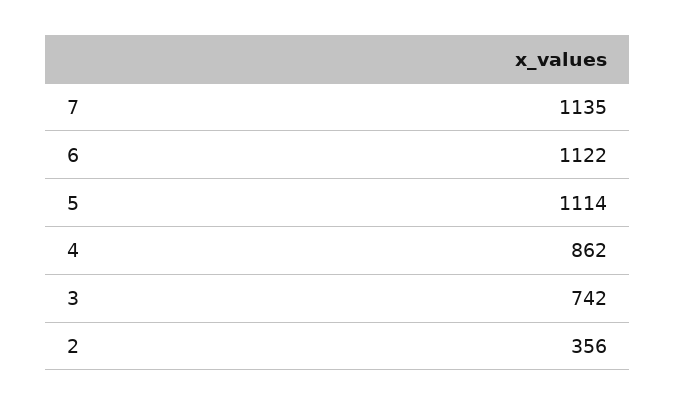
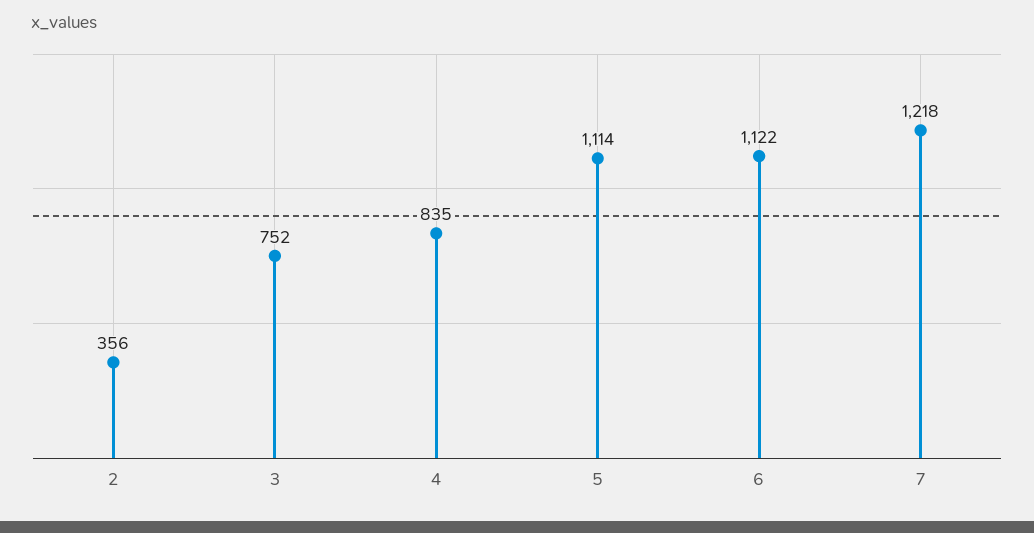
7: 1135 -> 1218
4: 862 -> 835
3: 742 -> 752

